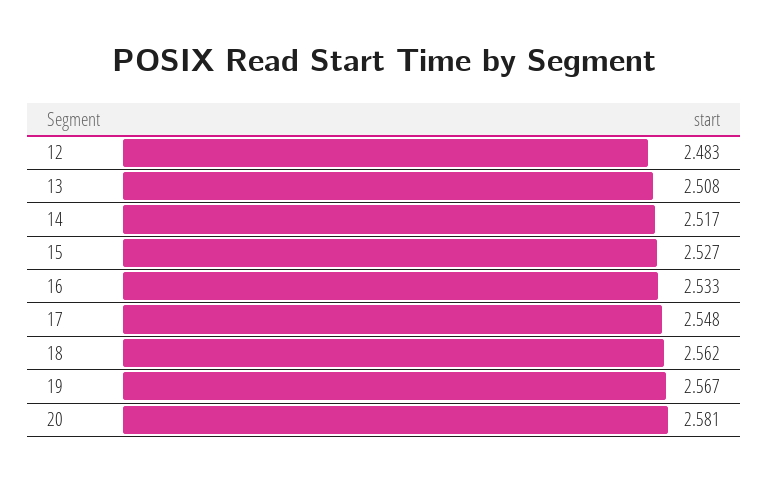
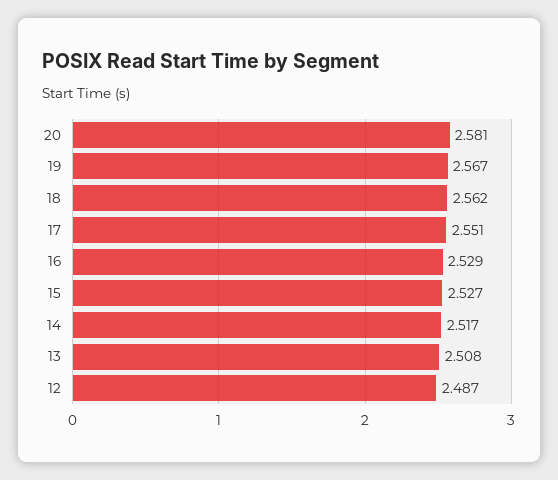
12: 2.483 -> 2.487
16: 2.533 -> 2.529
17: 2.548 -> 2.551

